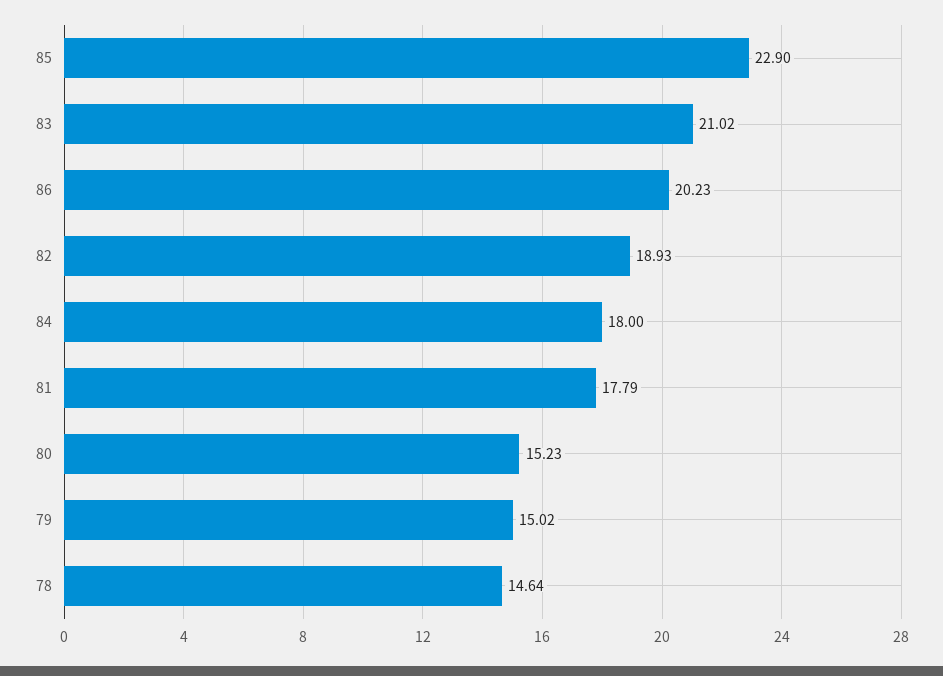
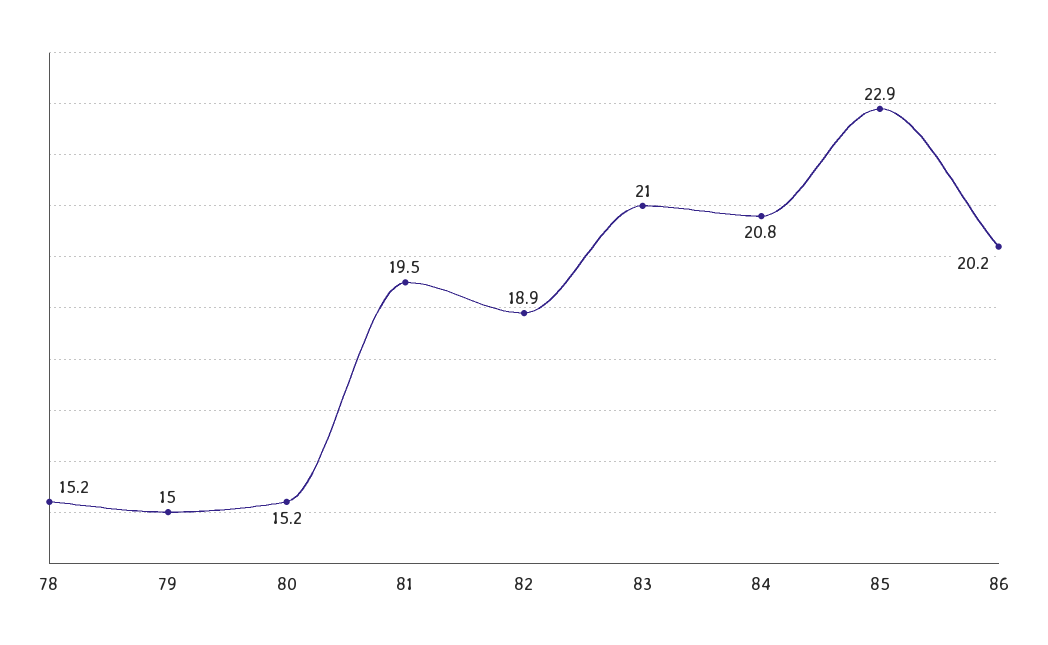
84: 18 -> 20.8
81: 17.79 -> 19.5
78: 14.64 -> 15.2

